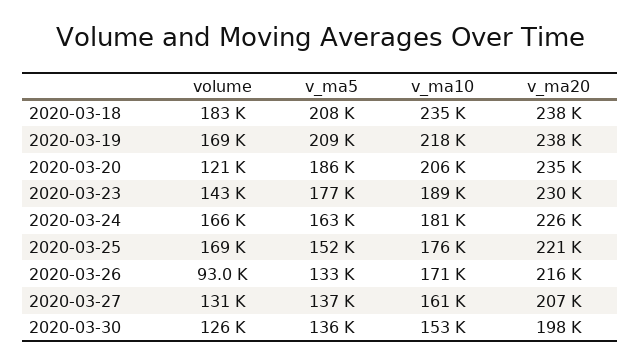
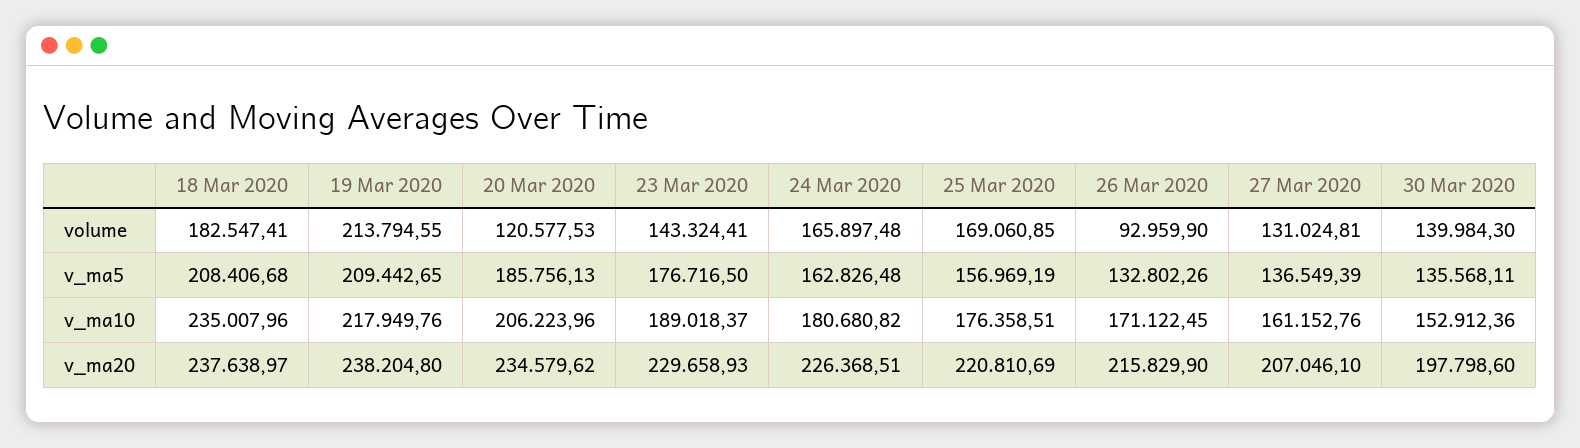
volume, 2020-03-19: 169000 -> 213794.55
v_ma5, 2020-03-25: 152000 -> 156969.19
volume, 2020-03-30: 126000 -> 139984.3

